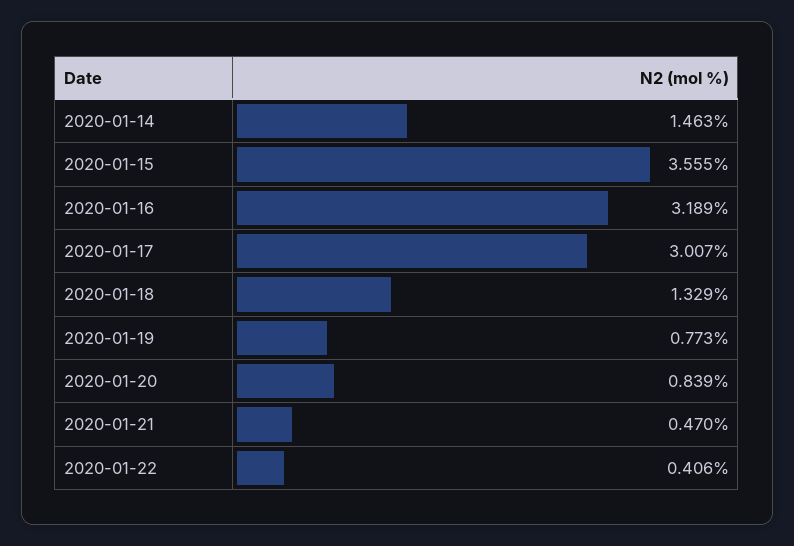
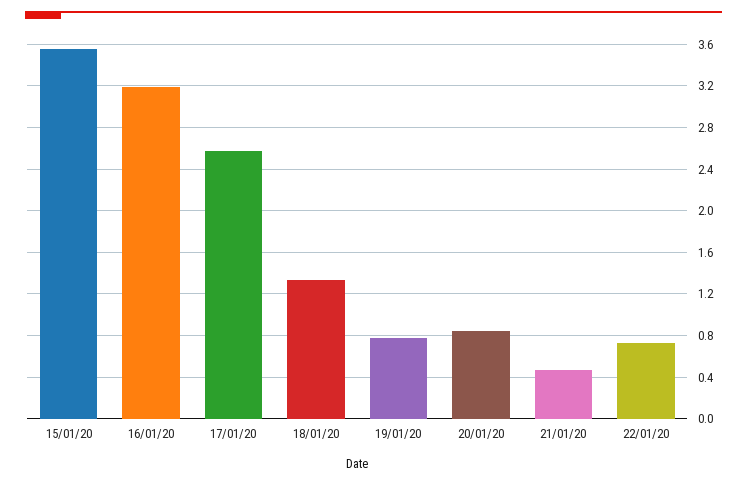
2020-01-14: 1.463 -> none
2020-01-17: 3.007 -> 2.6
2020-01-22: 0.406 -> 0.7

